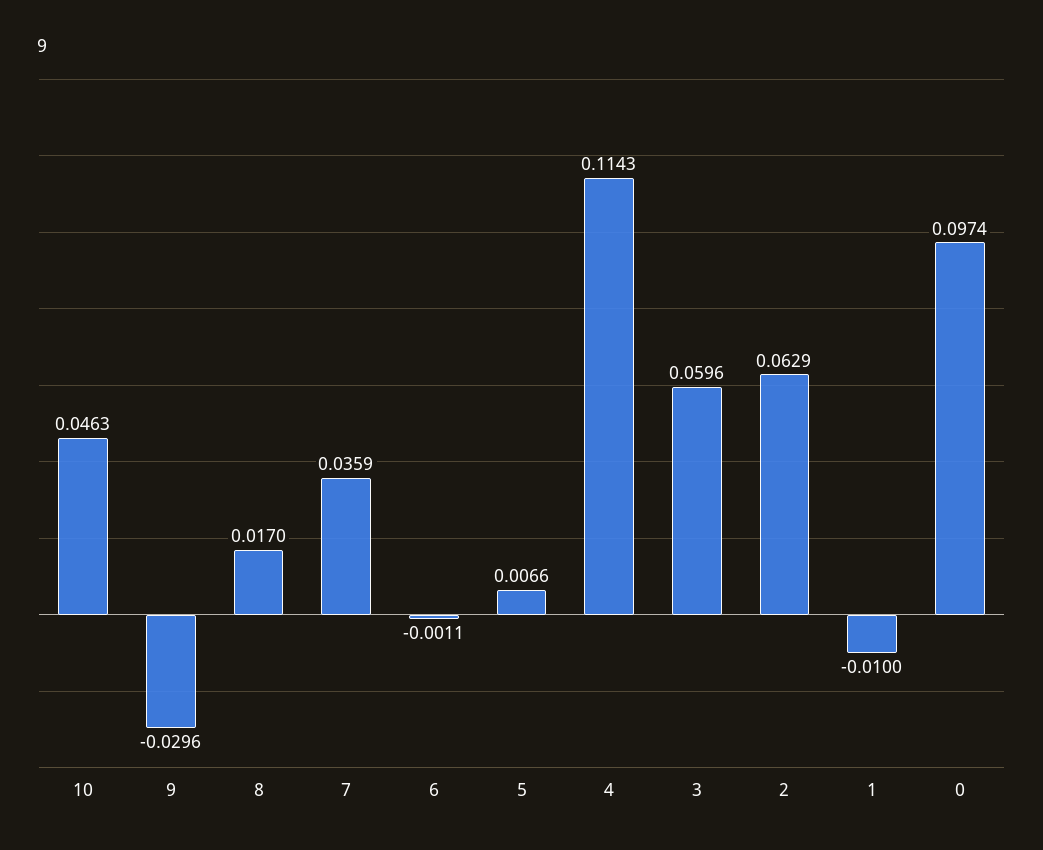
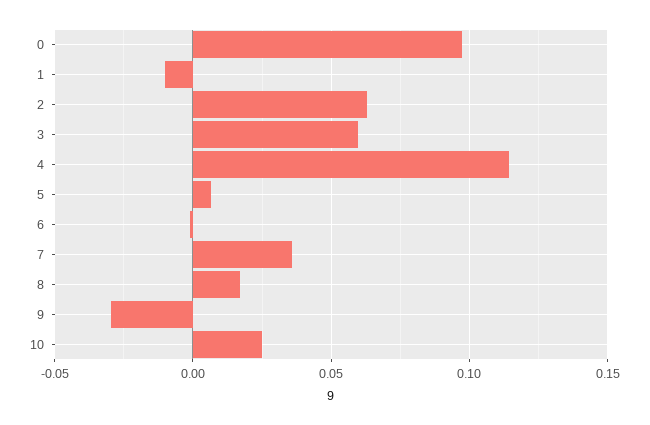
10: 0.0463 -> 0.025

